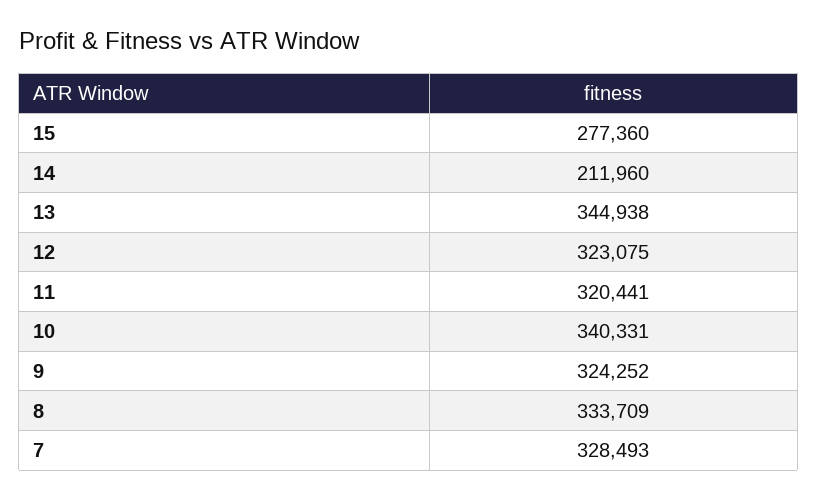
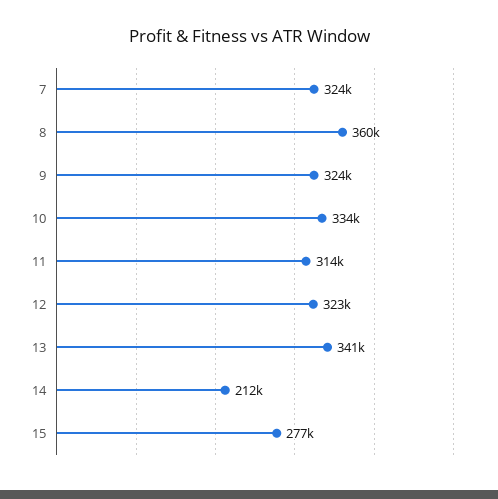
13: 344938 -> 341000
11: 320441 -> 314000
10: 340331 -> 334000
8: 333709 -> 360000
7: 328493 -> 324000

